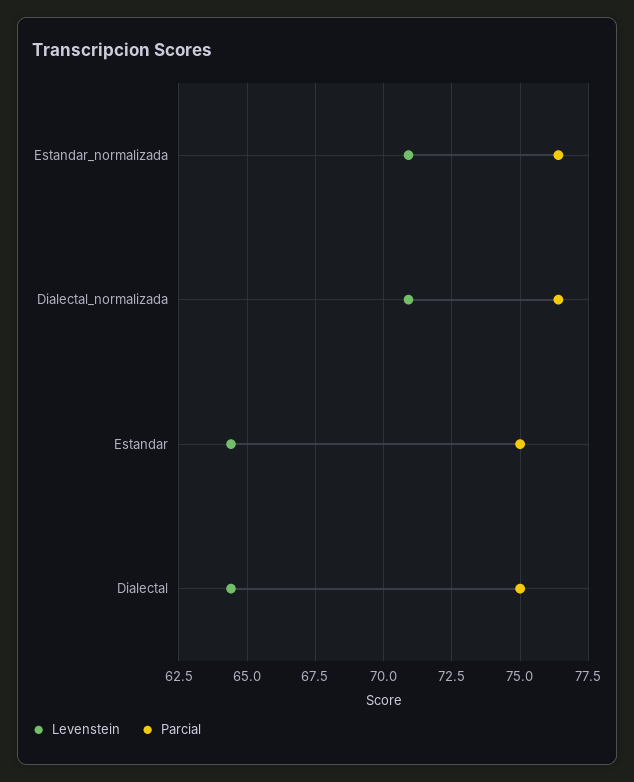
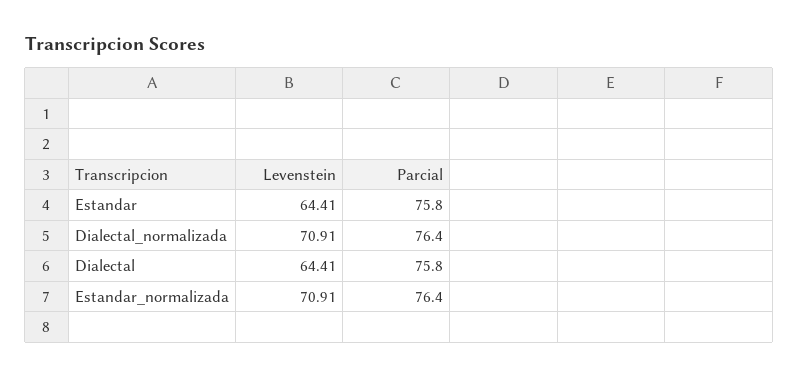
Parcial, Estandar: 75 -> 75.8
Parcial, Dialectal: 75 -> 75.8

